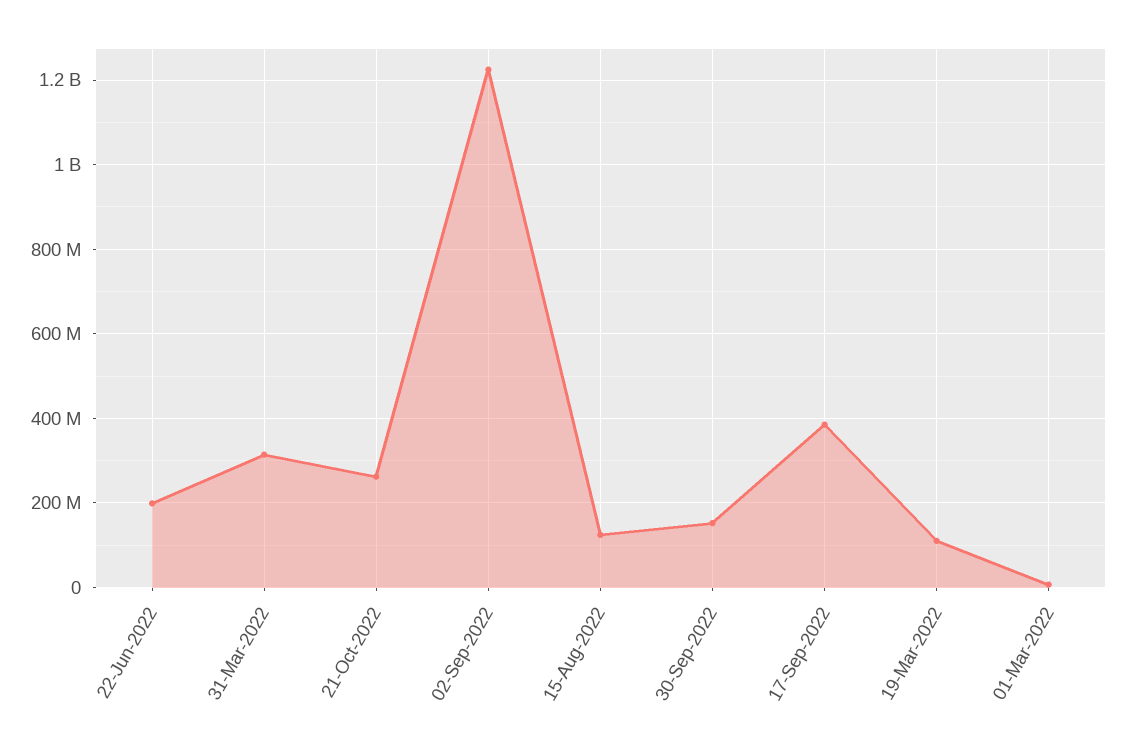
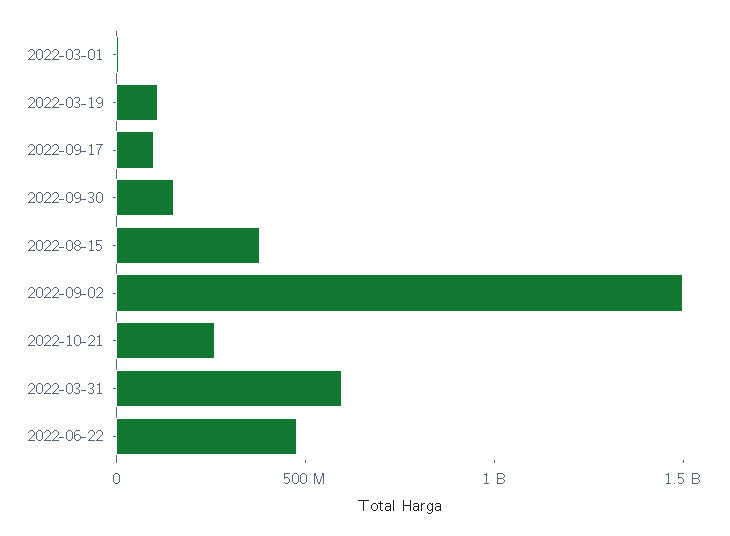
22-Jun-2022: 200000000 -> 500000000
31-Mar-2022: 320000000 -> 600000000
02-Sep-2022: 1220000000 -> 1500000000
15-Aug-2022: 120000000 -> 400000000
17-Sep-2022: 380000000 -> 100000000

